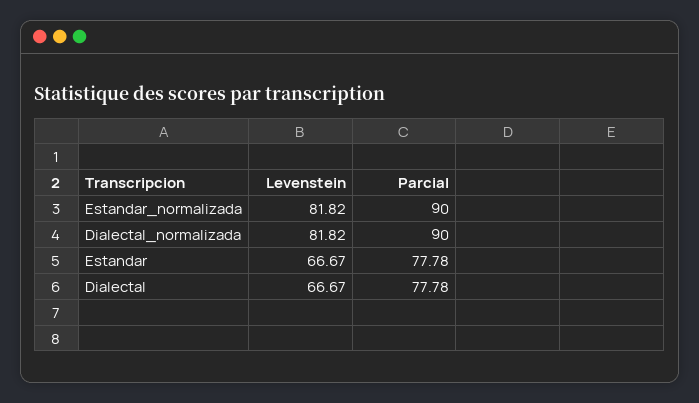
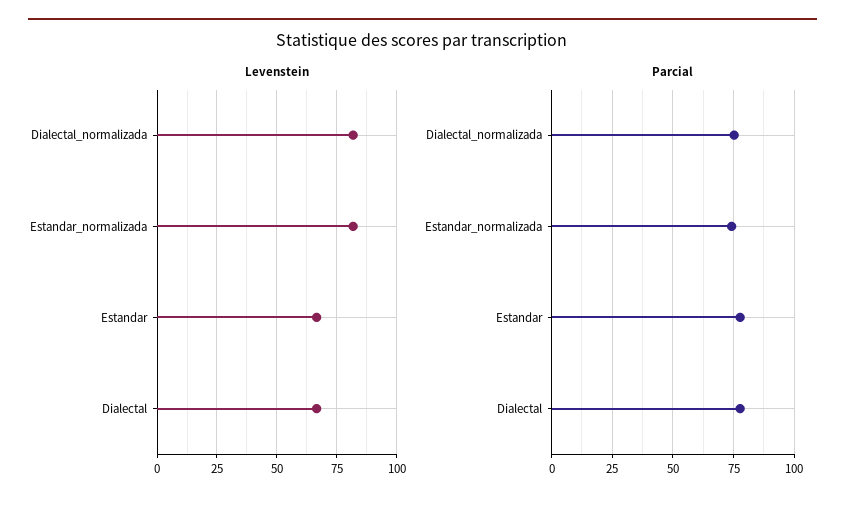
Parcial, Estandar_normalizada: 90 -> 75
Parcial, Dialectal_normalizada: 90 -> 75

